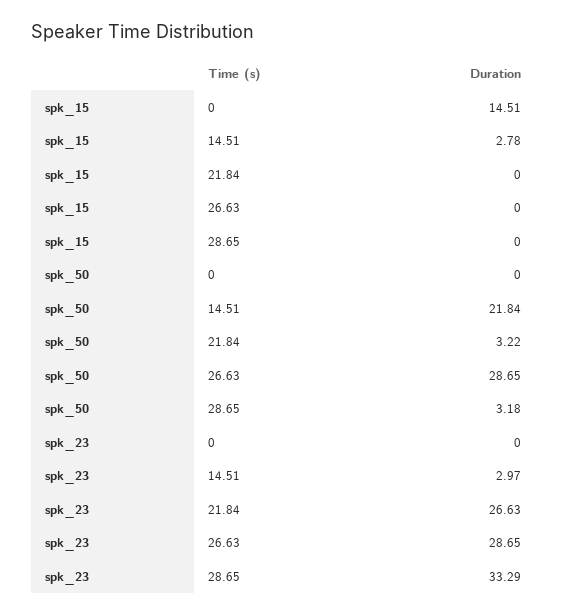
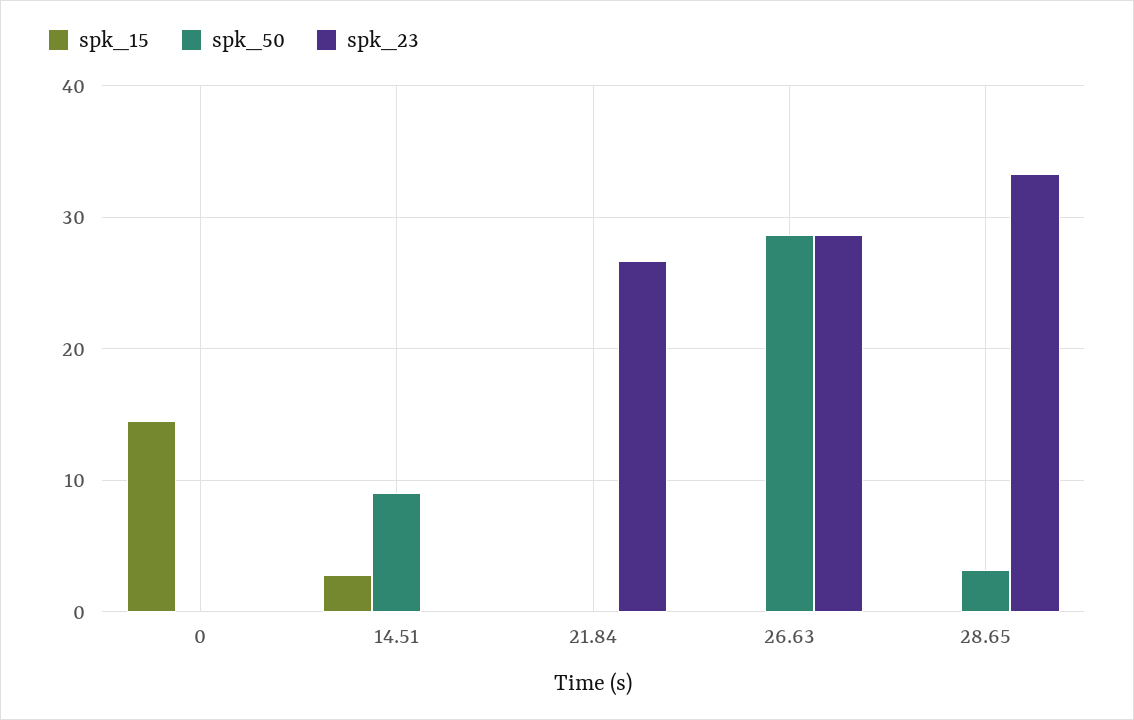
spk_50, 14.51: 21.84 -> 9
spk_50, 21.84: 3.22 -> 0
spk_23, 14.51: 2.97 -> 0

